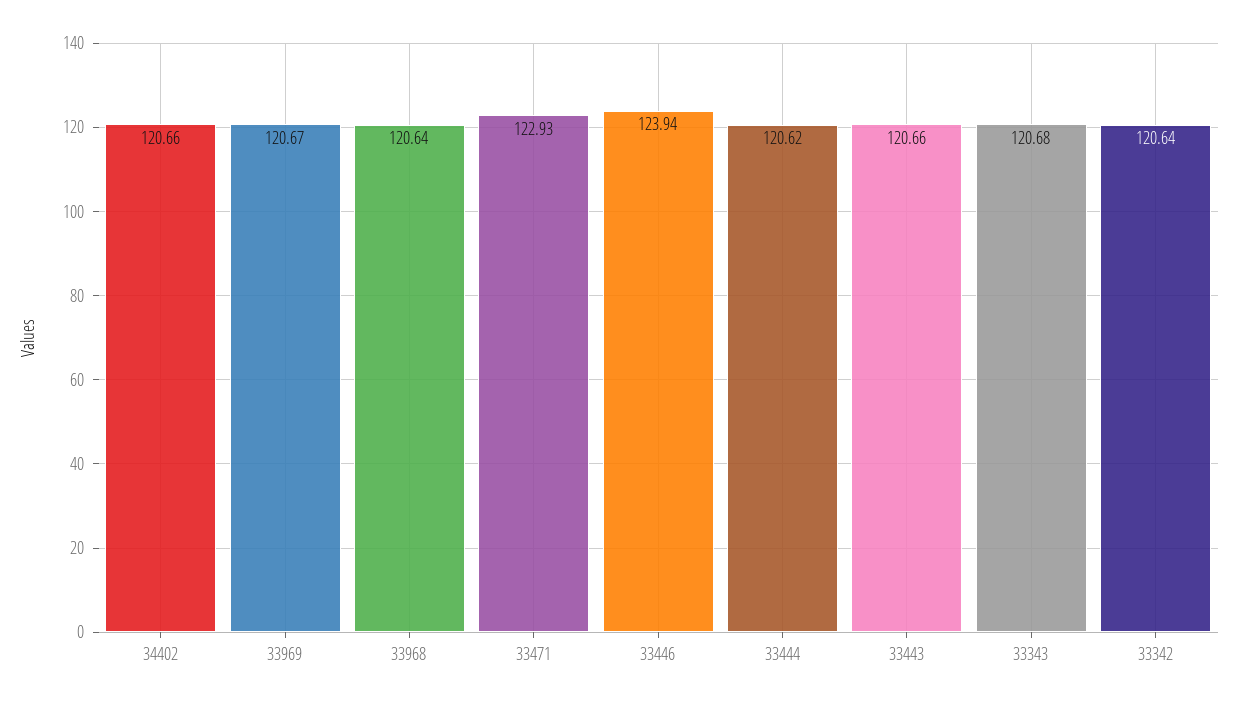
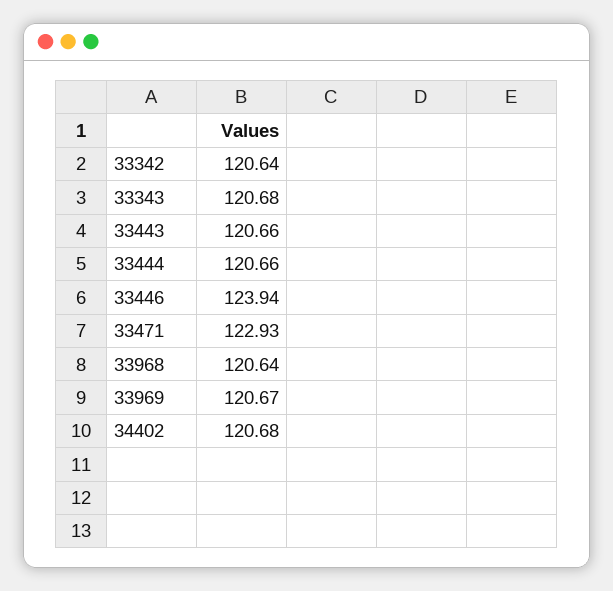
34402: 120.66 -> 120.68
33444: 120.62 -> 120.66

